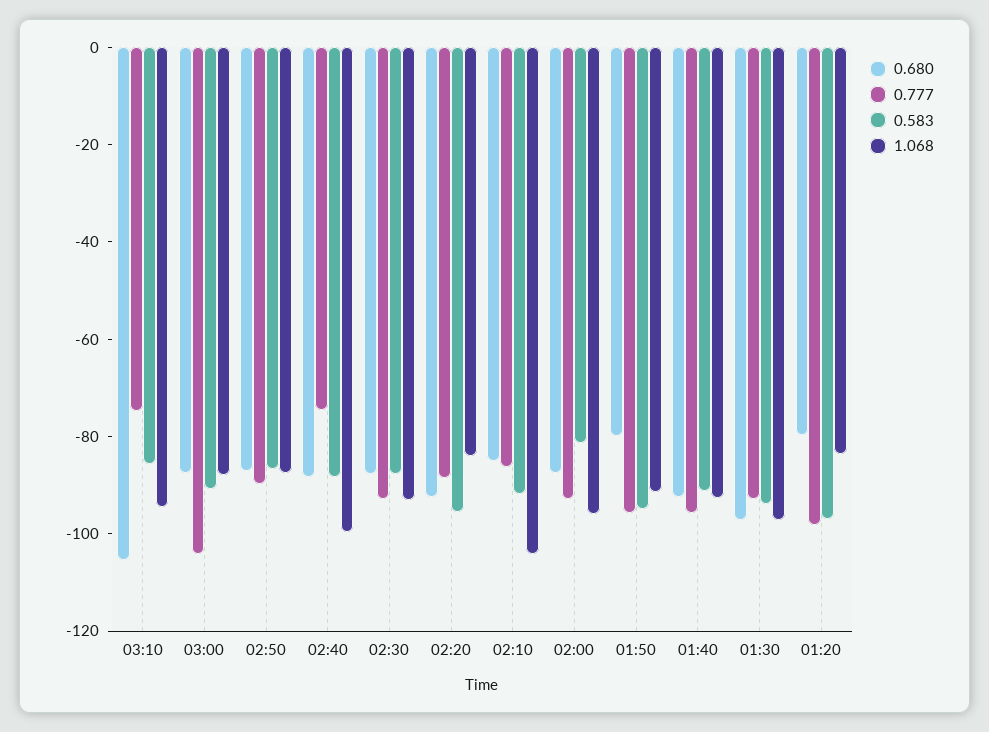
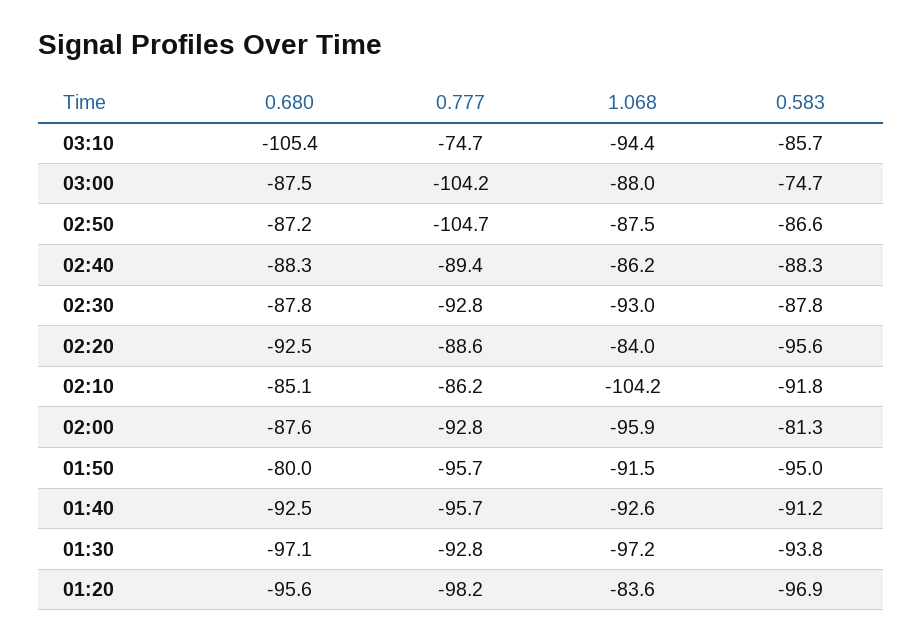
0.583, 03:00: -90 -> -74.7
0.777, 02:50: -90 -> -104.7
0.777, 02:40: -75 -> -89.4
1.068, 02:40: -100 -> -86.2
0.680, 01:20: -80 -> -95.6

